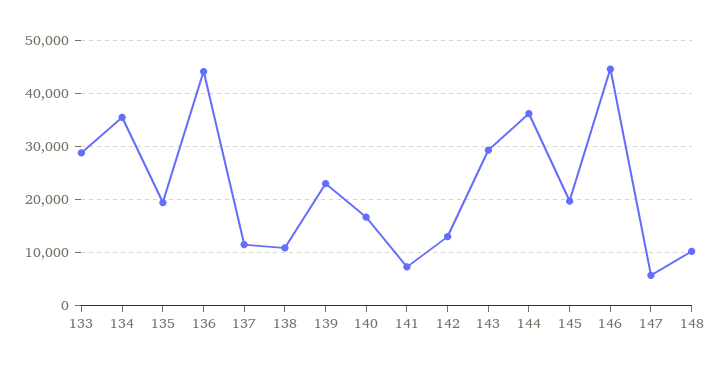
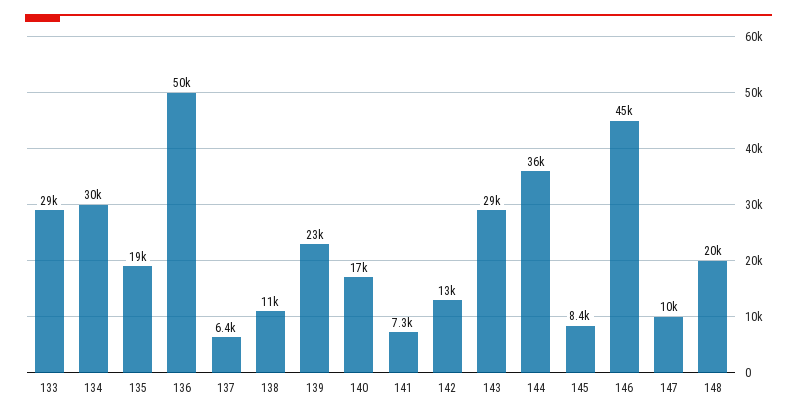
134: 36000 -> 30000
136: 44000 -> 50000
137: 12000 -> 6400
145: 20000 -> 8400
147: 6000 -> 10000
148: 10000 -> 20000

